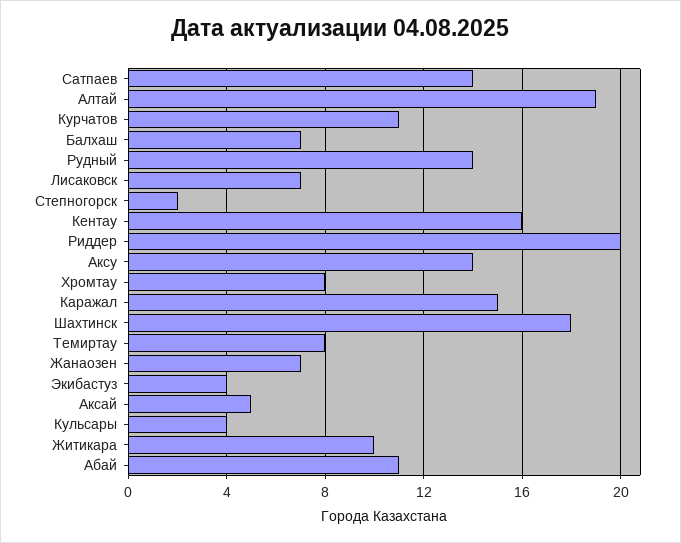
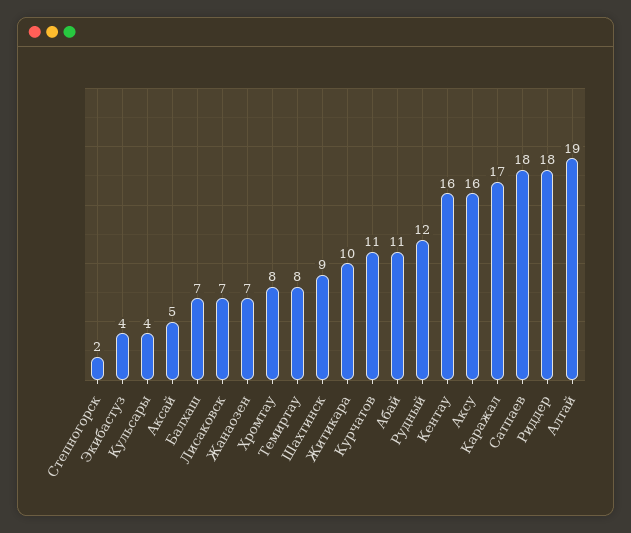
Сатпаев: 14 -> 18
Рудный: 14 -> 12
Риддер: 20 -> 18
Аксу: 14 -> 16
Каражал: 15 -> 17
Шахтинск: 18 -> 9

